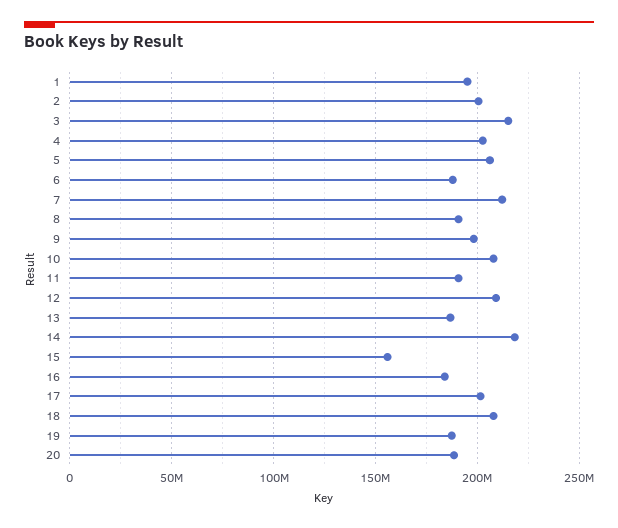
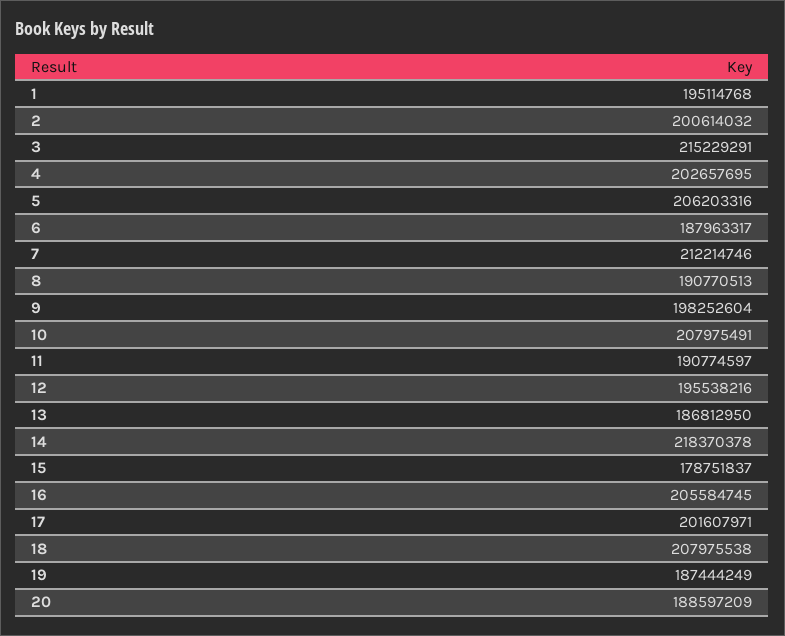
12: 210000000 -> 195538216
15: 155000000 -> 178751837
16: 185000000 -> 205584745

